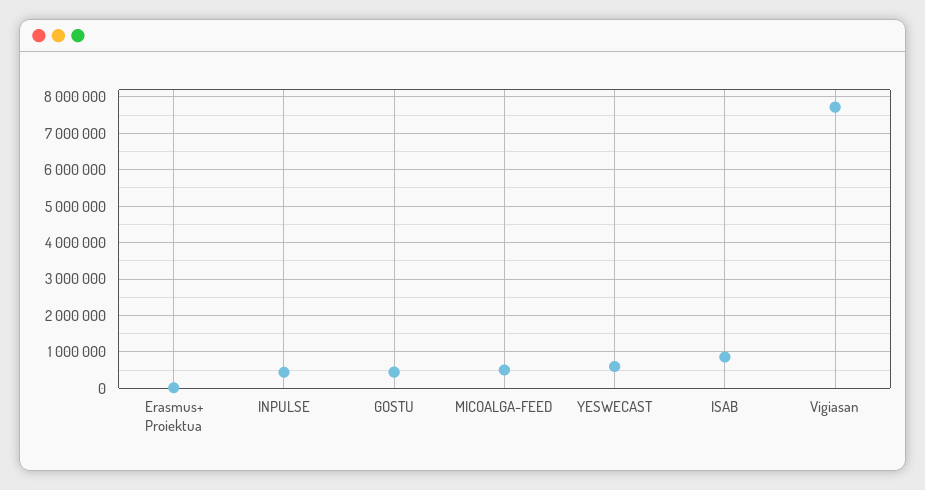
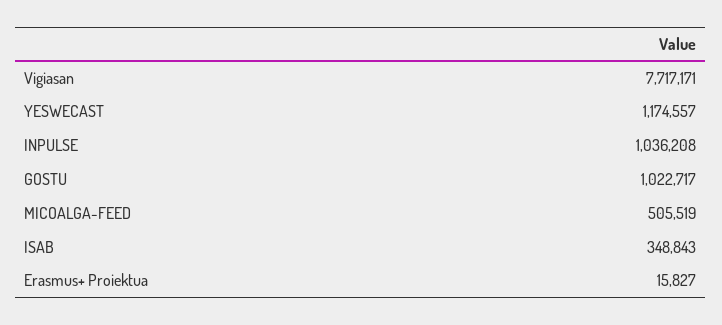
INPULSE: 400000 -> 1036208
GOSTU: 400000 -> 1022717
YESWECAST: 600000 -> 1174557
ISAB: 800000 -> 348843

